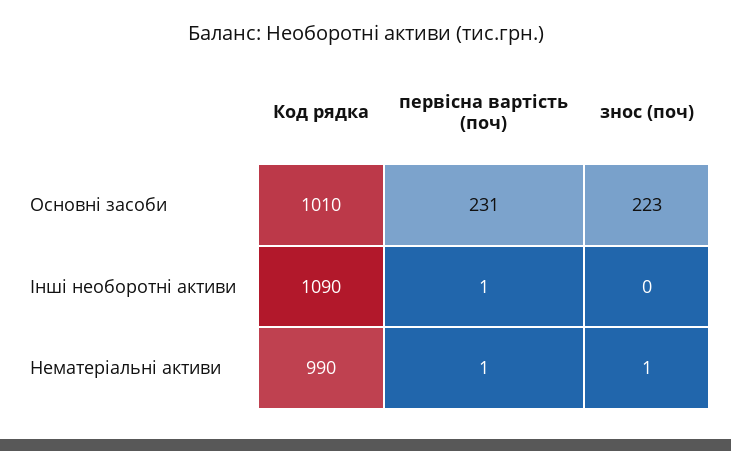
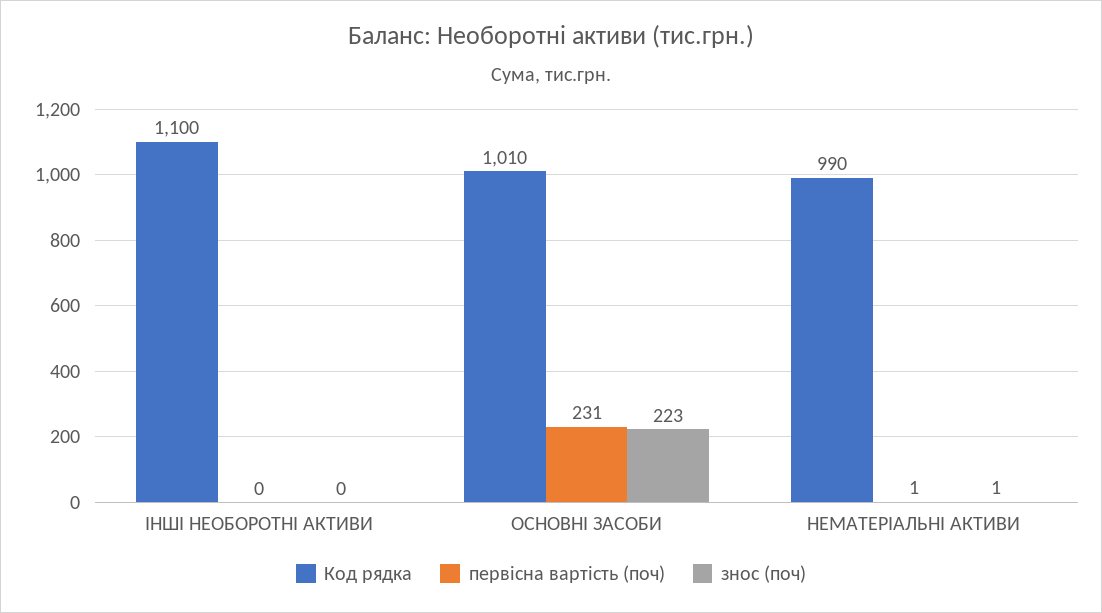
Код рядка, Iншi необоротнi активи: 1090 -> 1100
первiсна вартiсть (поч), Iншi необоротнi активи: 1 -> 0

